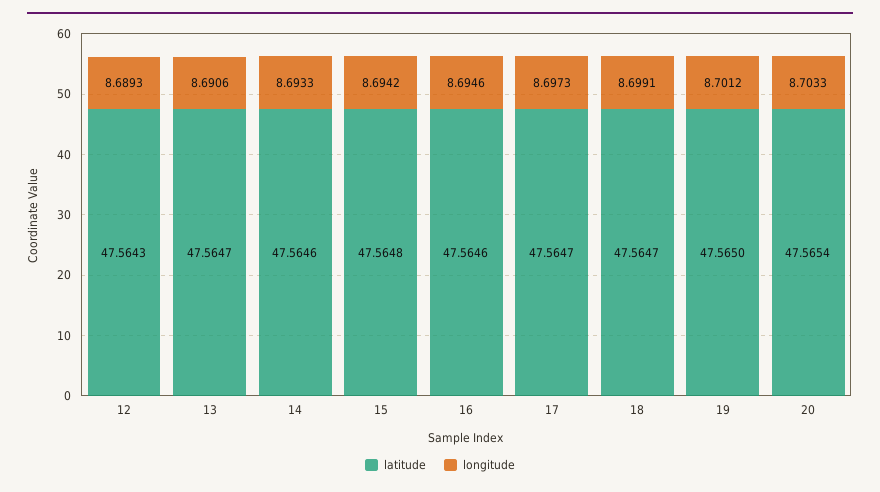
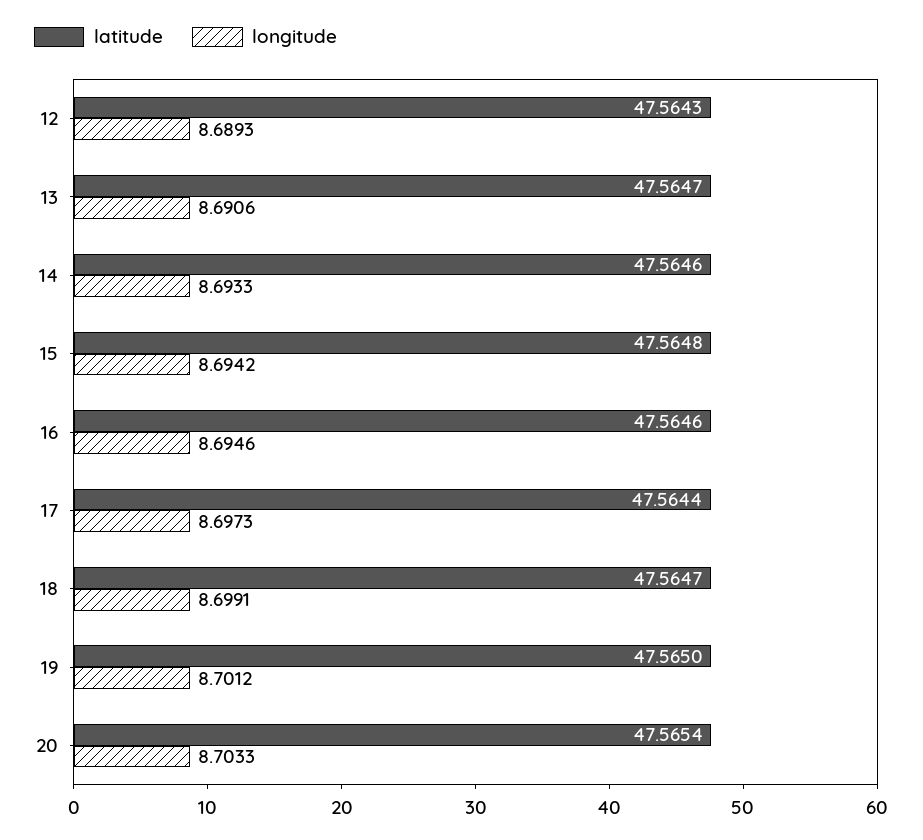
latitude, 17: 47.5647 -> 47.5644

